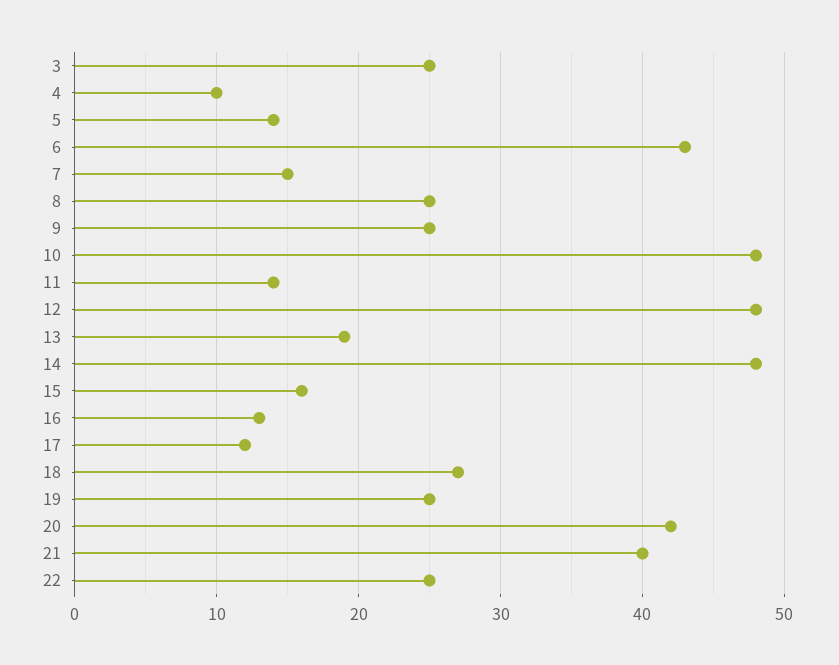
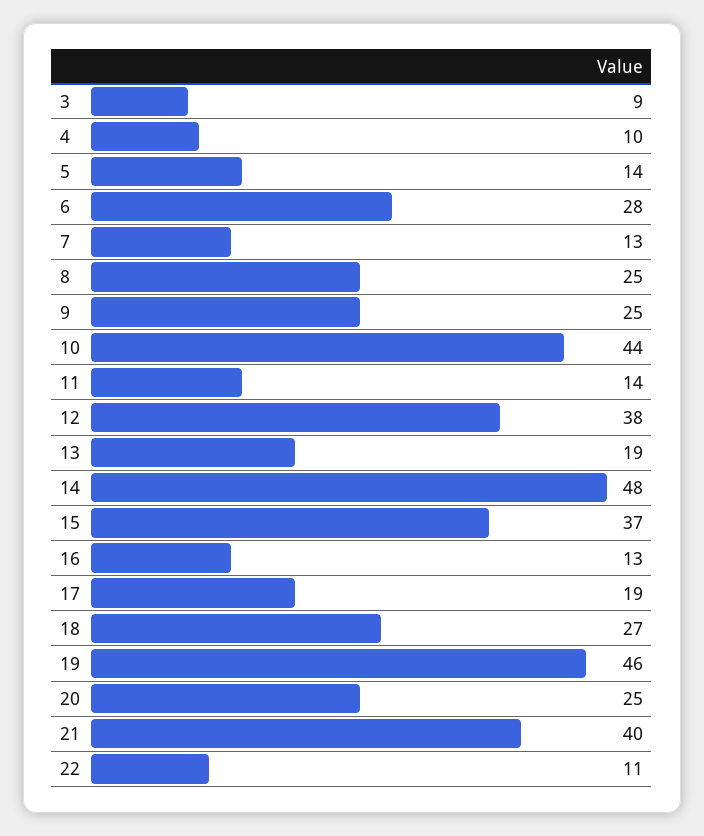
3: 25 -> 9
6: 43 -> 28
7: 15 -> 13
10: 48 -> 44
12: 48 -> 38
15: 16 -> 37
17: 12 -> 19
19: 25 -> 46
20: 42 -> 25
22: 25 -> 11

